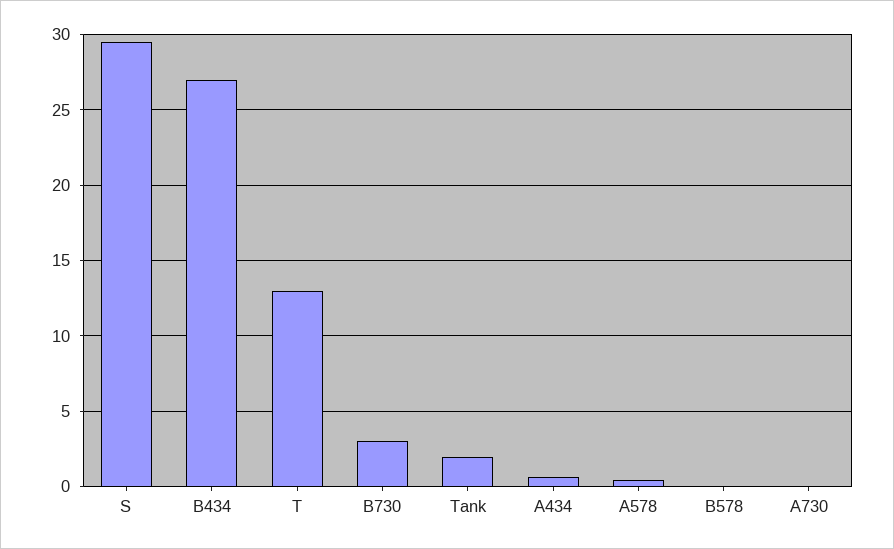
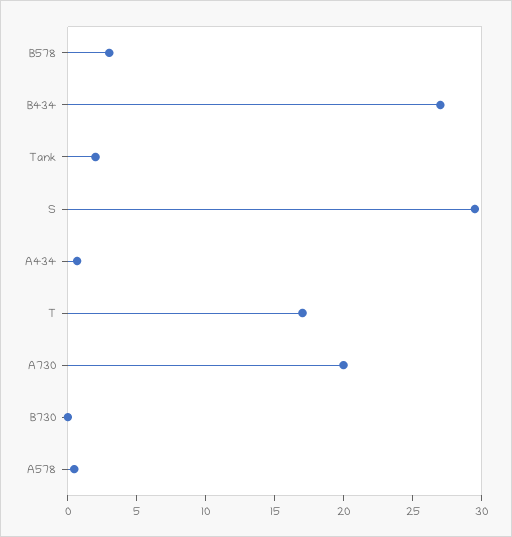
T: 13 -> 17
B730: 3 -> 0
B578: 0 -> 3
A730: 0 -> 20

